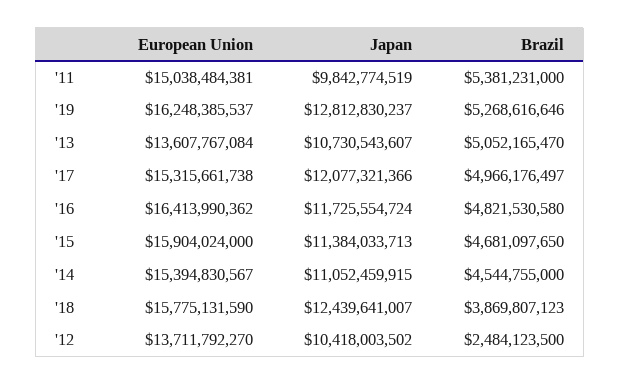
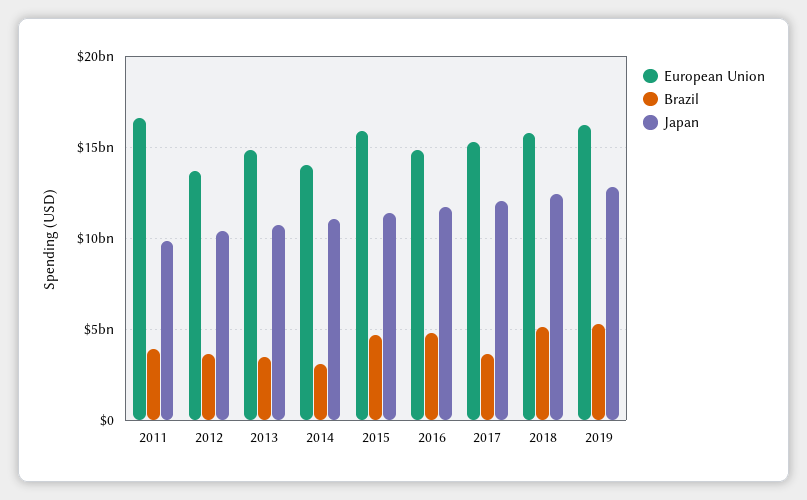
European Union, '11: 15038484381 -> 16500000000
Brazil, '11: 5381231000 -> 4000000000
European Union, '13: 13607767084 -> 15000000000
Brazil, '13: 5052165470 -> 3500000000
Brazil, '17: 4966176497 -> 3500000000
European Union, '16: 16413990362 -> 15000000000
European Union, '14: 15394830567 -> 14000000000
Brazil, '14: 4544755000 -> 3000000000
Brazil, '18: 3869807123 -> 5000000000
Brazil, '12: 2484123500 -> 3500000000

